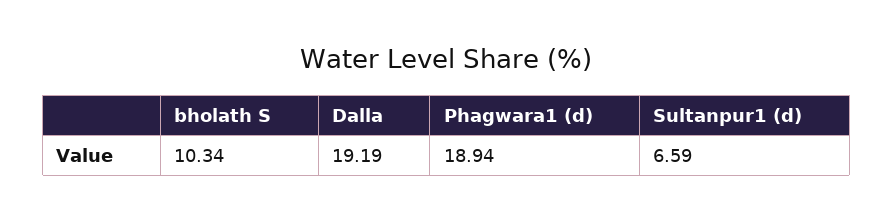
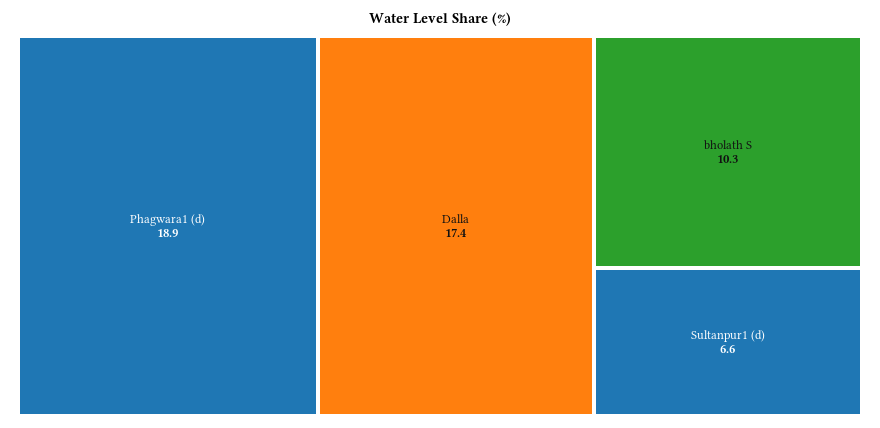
Dalla: 19.19 -> 17.4

